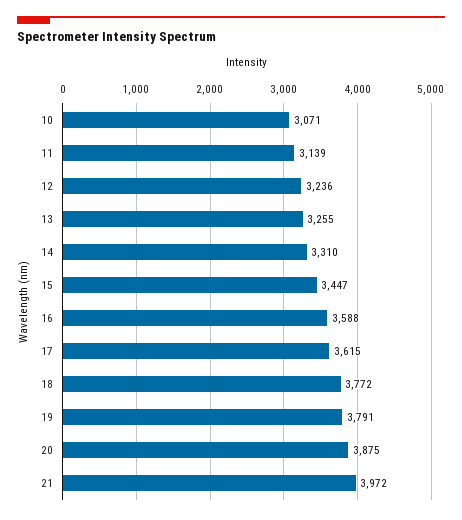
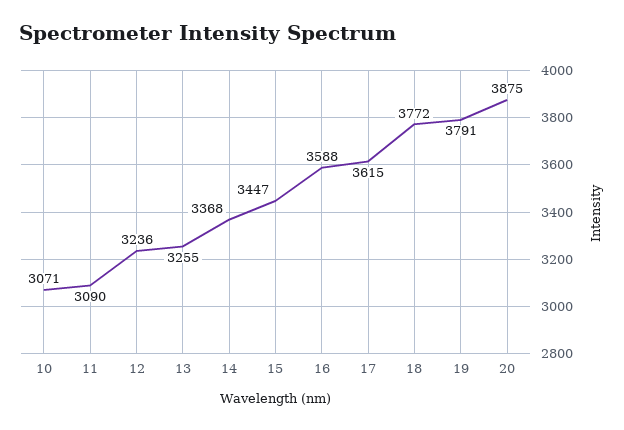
11: 3139 -> 3090
14: 3310 -> 3368
21: 3972 -> none

